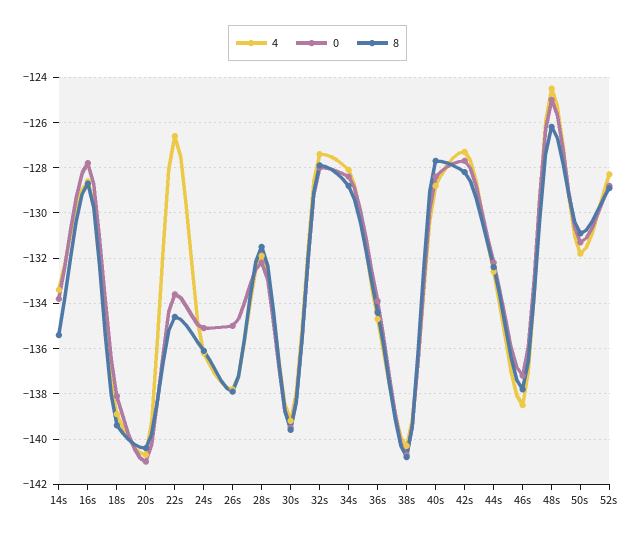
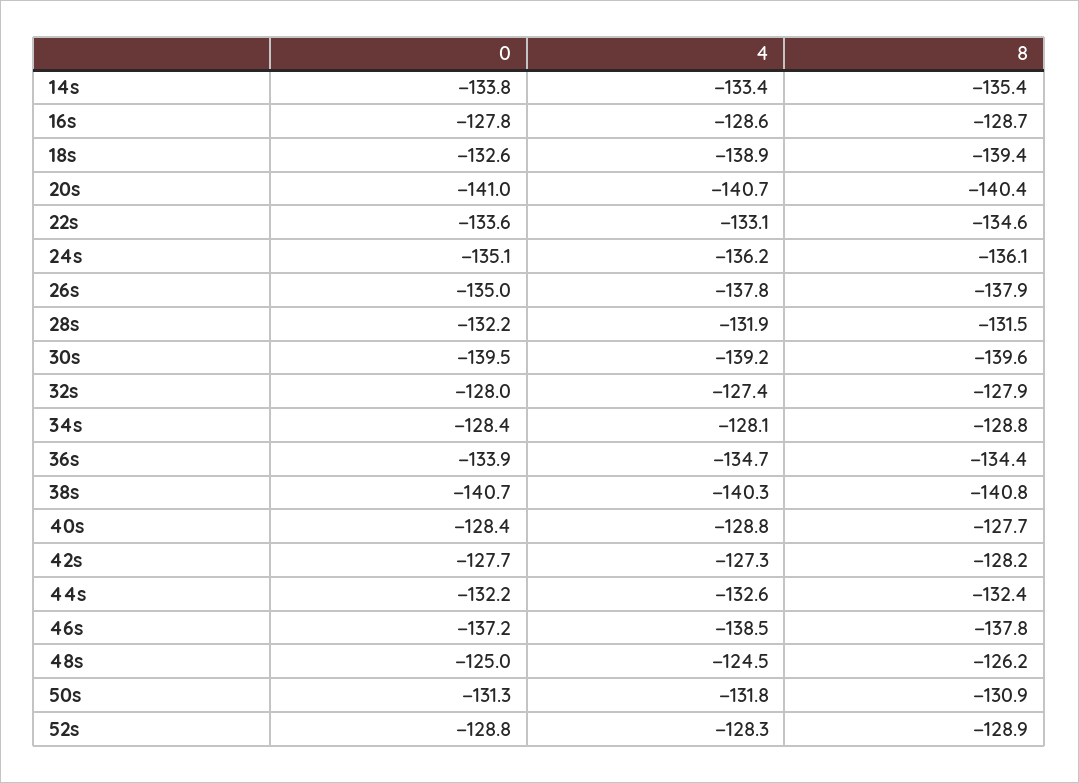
0, 18s: -138 -> -132.6
4, 22s: -126.5 -> -133.1

